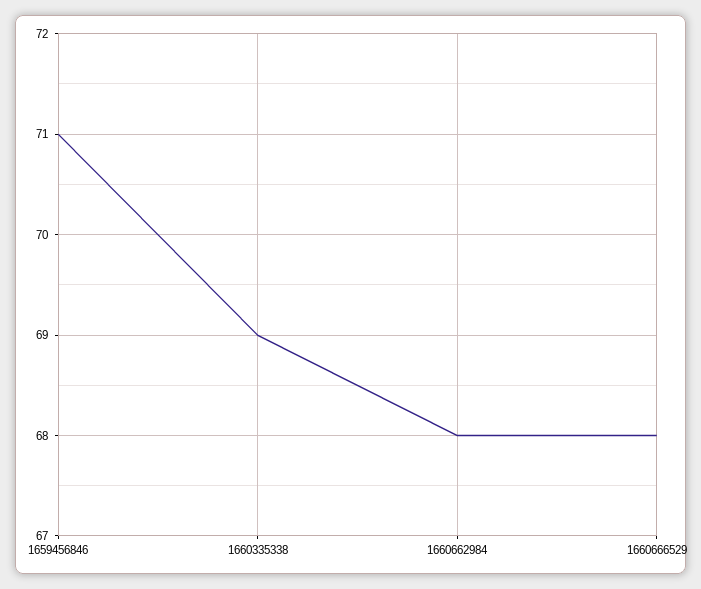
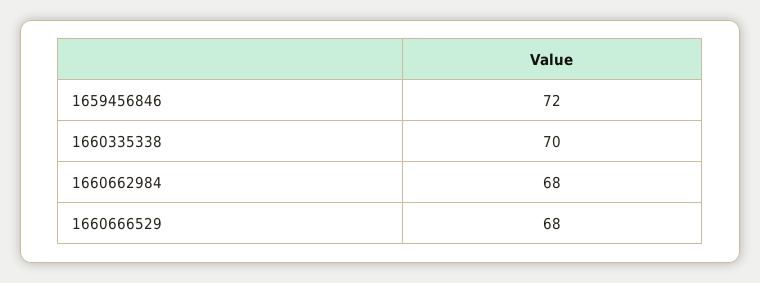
1659456846: 71 -> 72
1660335338: 69 -> 70

